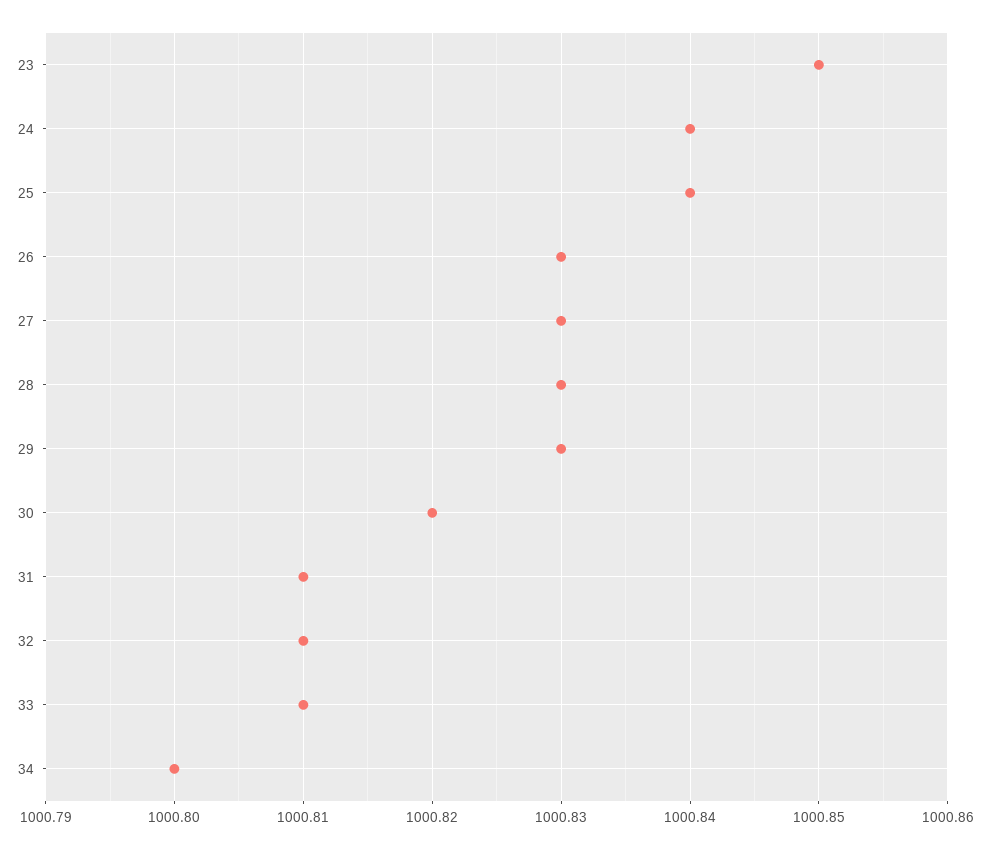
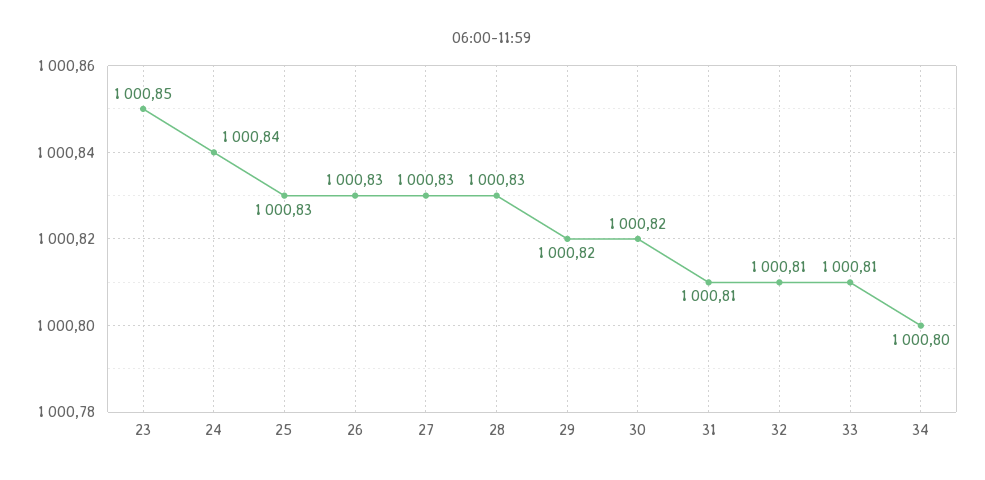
25: 1000.84 -> 1000.83
29: 1000.83 -> 1000.82

